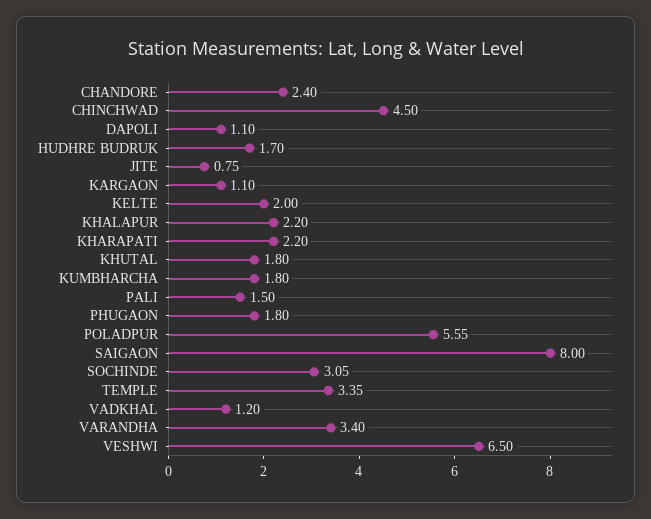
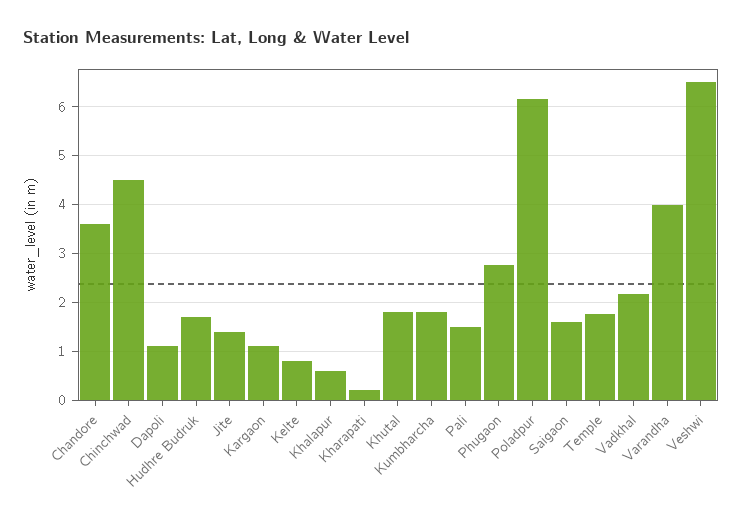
CHANDORE: 2.4 -> 3.6
JITE: 0.75 -> 1.4
KELTE: 2 -> 0.8
KHALAPUR: 2.2 -> 0.6
KHARAPATI: 2.2 -> 0.2
PHUGAON: 1.8 -> 2.8
POLADPUR: 5.55 -> 6.2
SAIGAON: 8 -> 1.6
SOCHINDE: 3.05 -> none
TEMPLE: 3.35 -> 1.8
VADKHAL: 1.2 -> 2.2
VARANDHA: 3.4 -> 4

